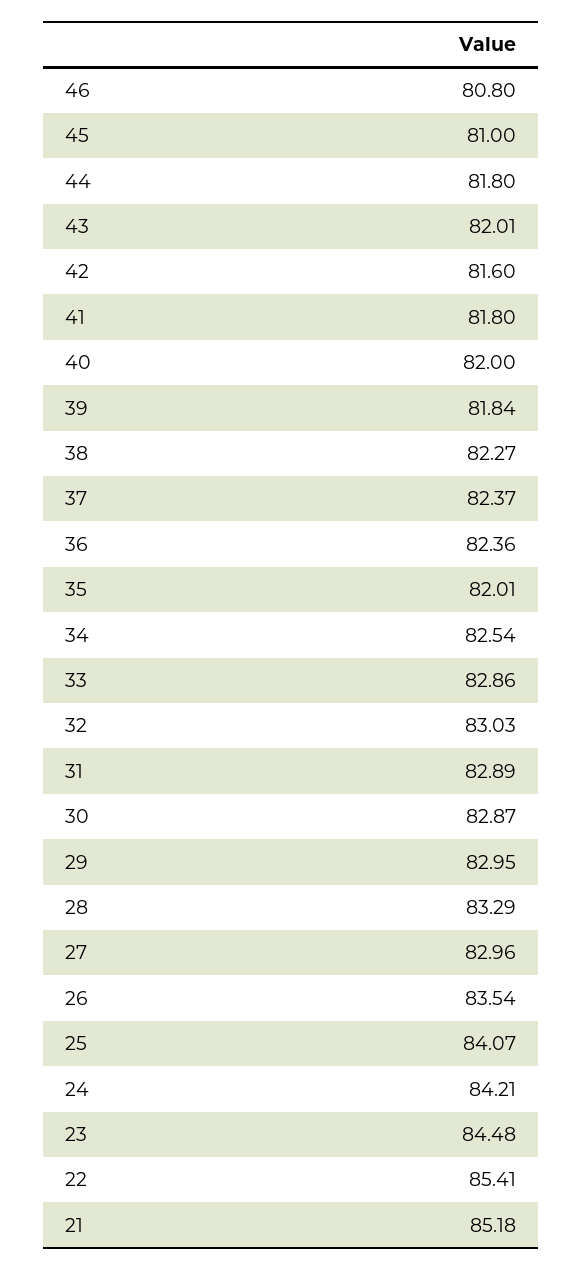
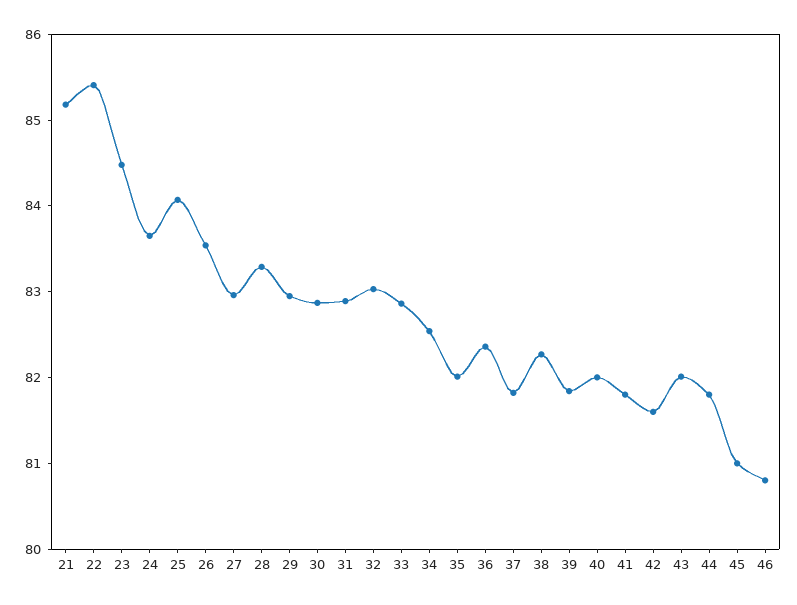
37: 82.37 -> 81.8
24: 84.21 -> 83.6

